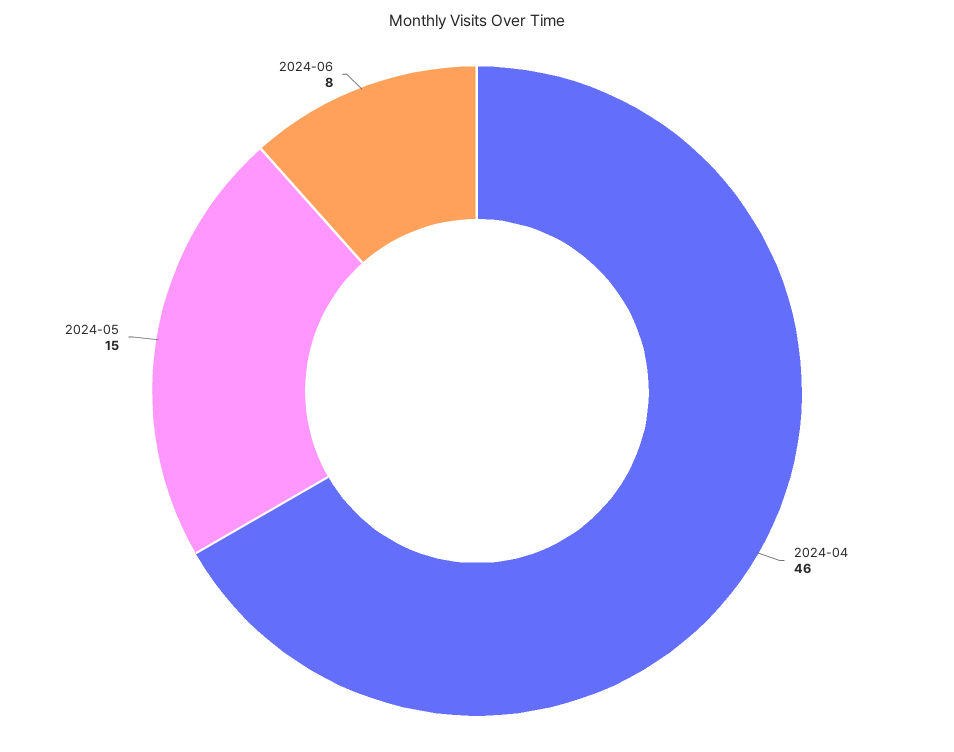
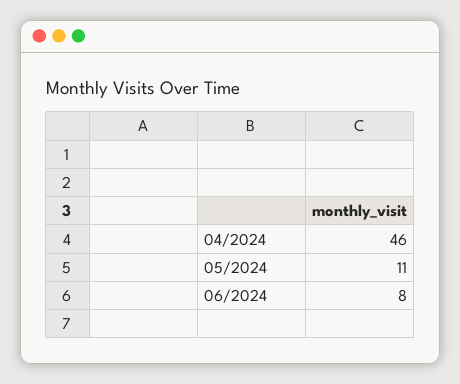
2024-05: 15 -> 11

